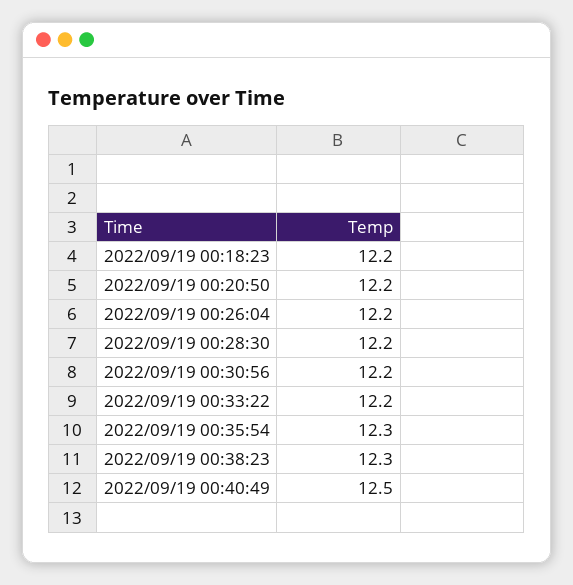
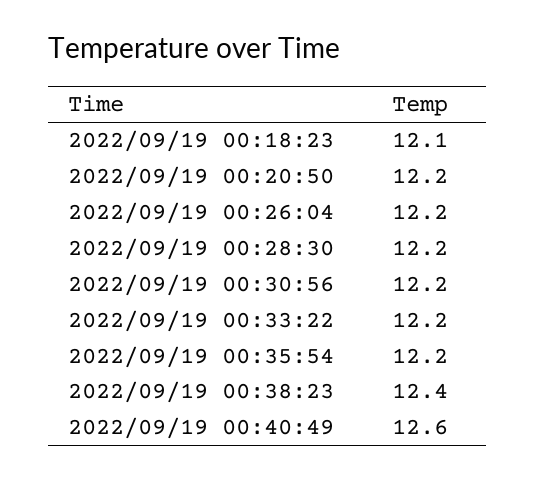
2022/09/19 00:18:23: 12.2 -> 12.1
2022/09/19 00:35:54: 12.3 -> 12.2
2022/09/19 00:38:23: 12.3 -> 12.4
2022/09/19 00:40:49: 12.5 -> 12.6

